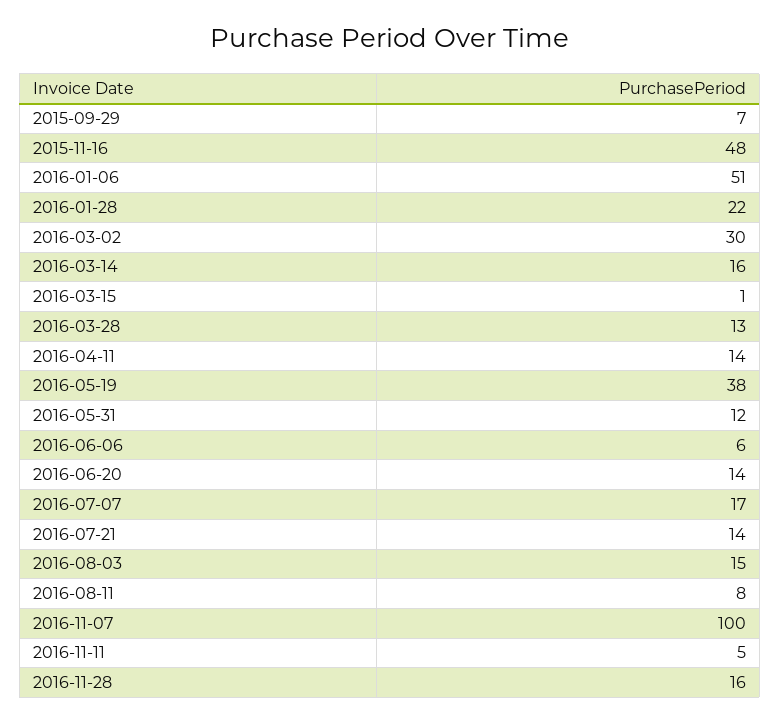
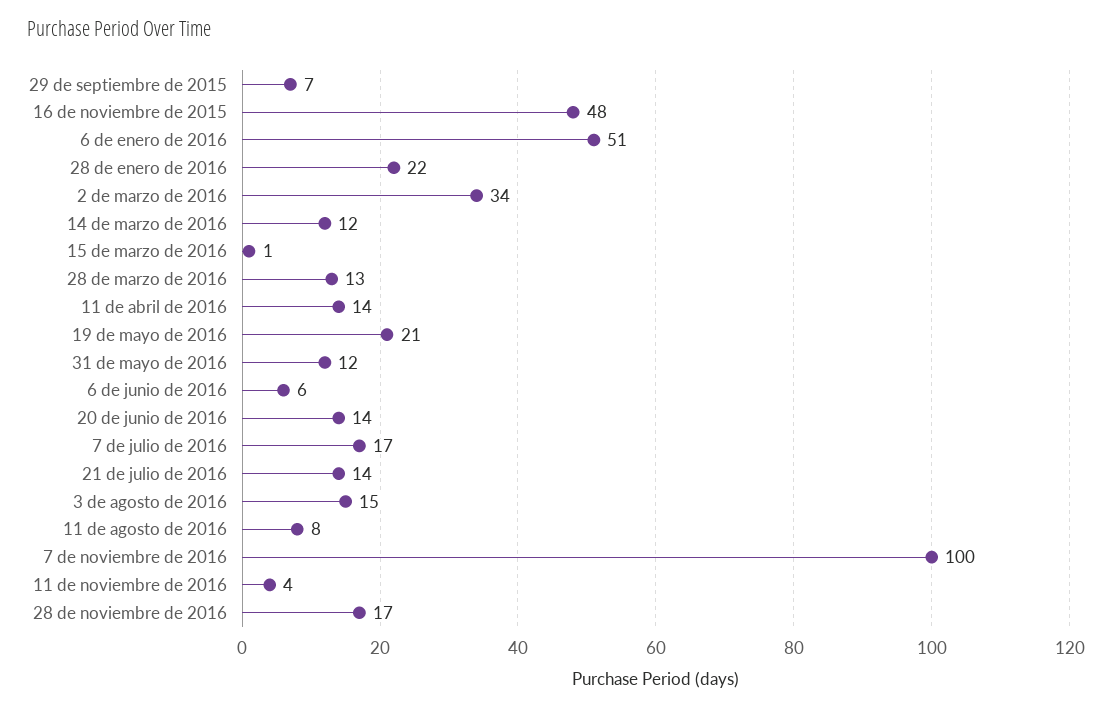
2016-03-02: 30 -> 34
2016-03-14: 16 -> 12
2016-05-19: 38 -> 21
2016-11-11: 5 -> 4
2016-11-28: 16 -> 17

